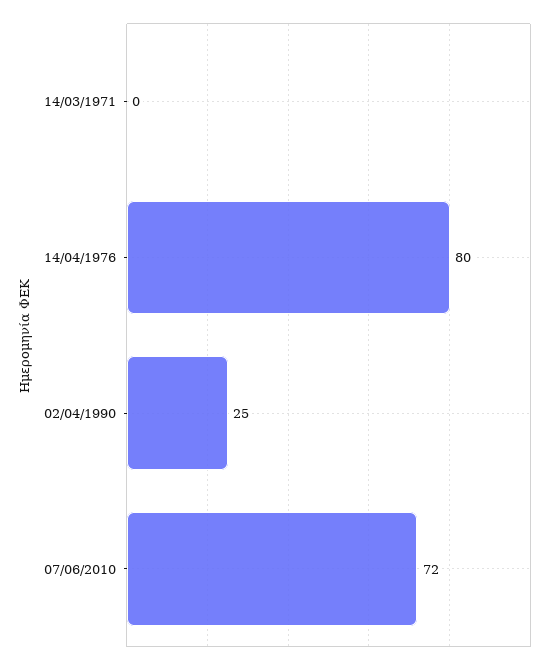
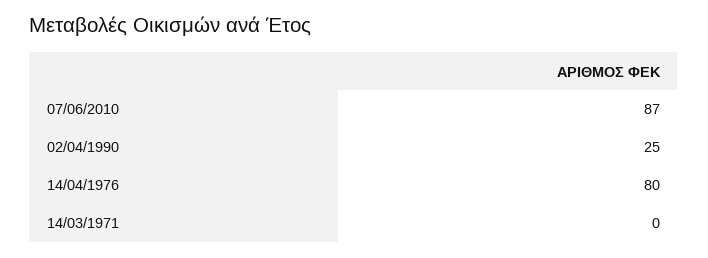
07/06/2010: 72 -> 87

